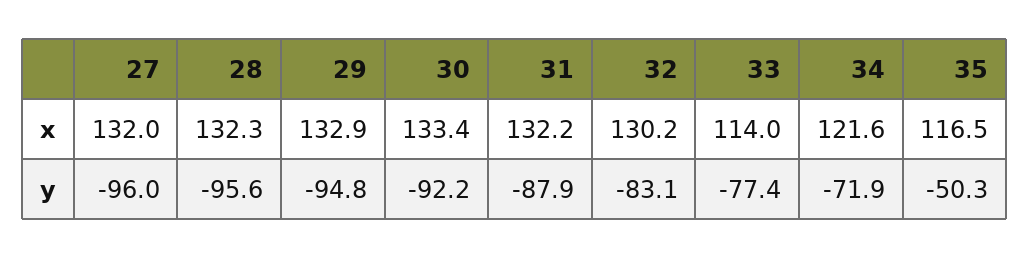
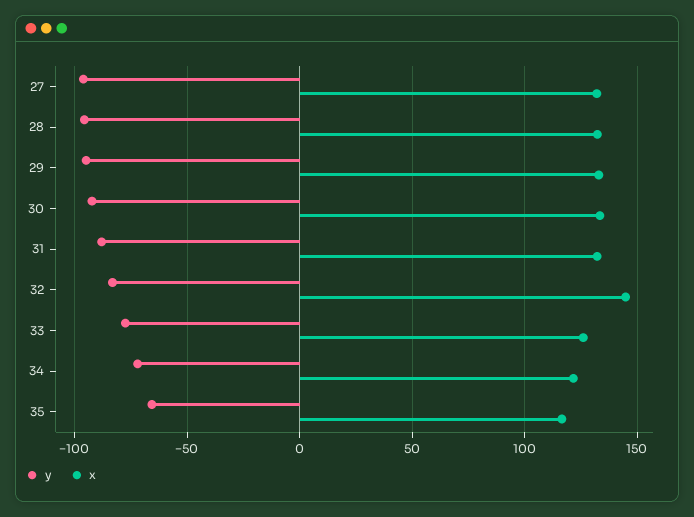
x, 32: 130.2 -> 145
x, 33: 114 -> 125
y, 35: -50.3 -> -65

